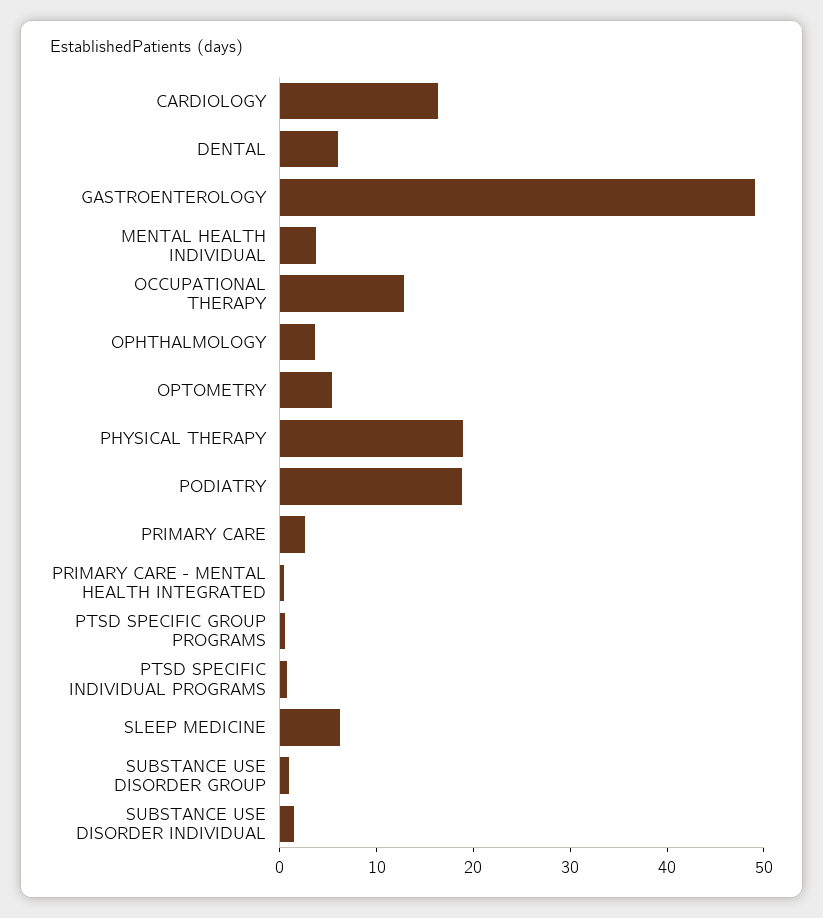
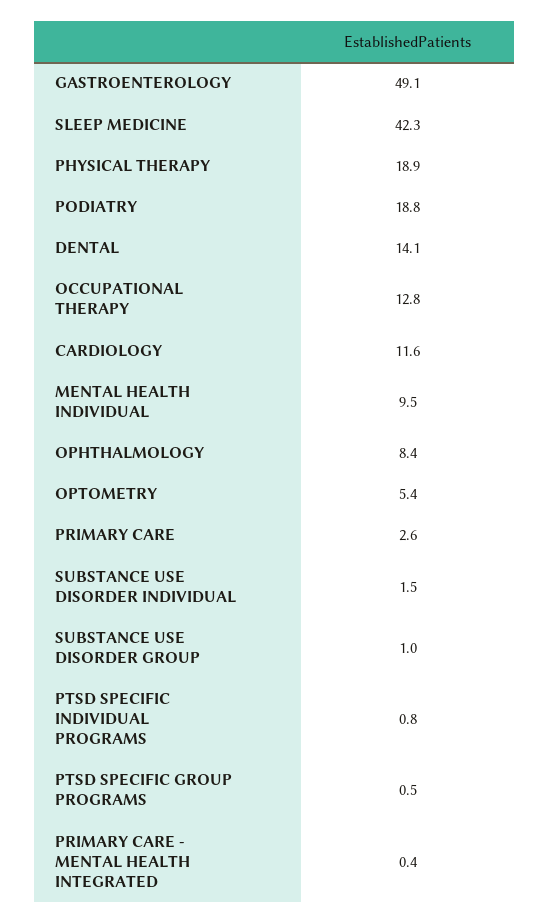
CARDIOLOGY: 16 -> 11.6
DENTAL: 6 -> 14.1
MENTAL HEALTH INDIVIDUAL: 4 -> 9.5
OPHTHALMOLOGY: 4 -> 8.4
SLEEP MEDICINE: 6 -> 42.3

